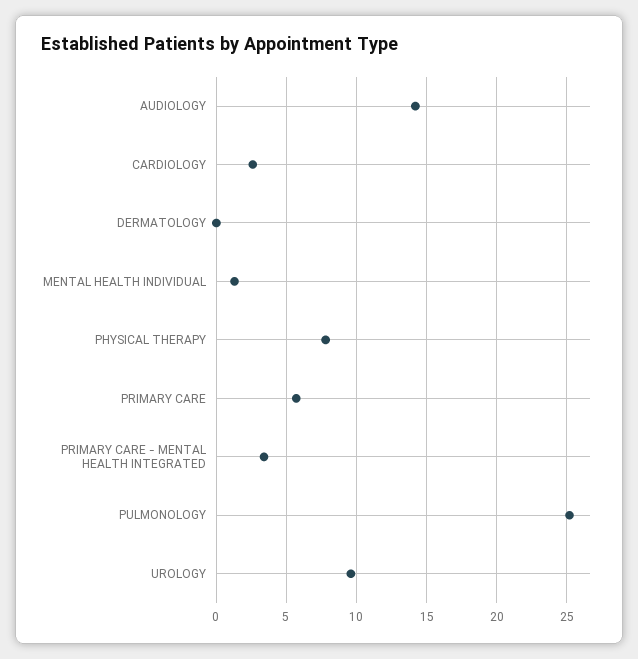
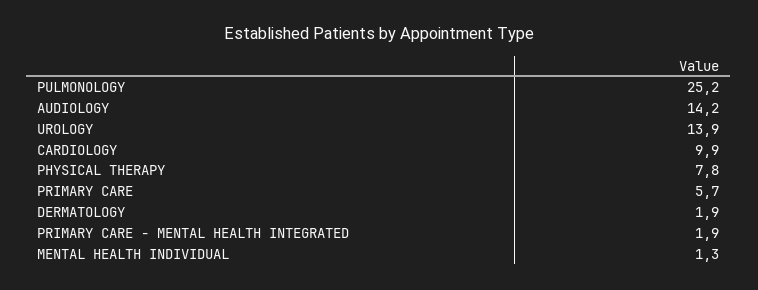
CARDIOLOGY: 2.5 -> 9.9
DERMATOLOGY: 0 -> 1.9
PRIMARY CARE - MENTAL HEALTH INTEGRATED: 3.5 -> 1.9
UROLOGY: 9.5 -> 13.9

